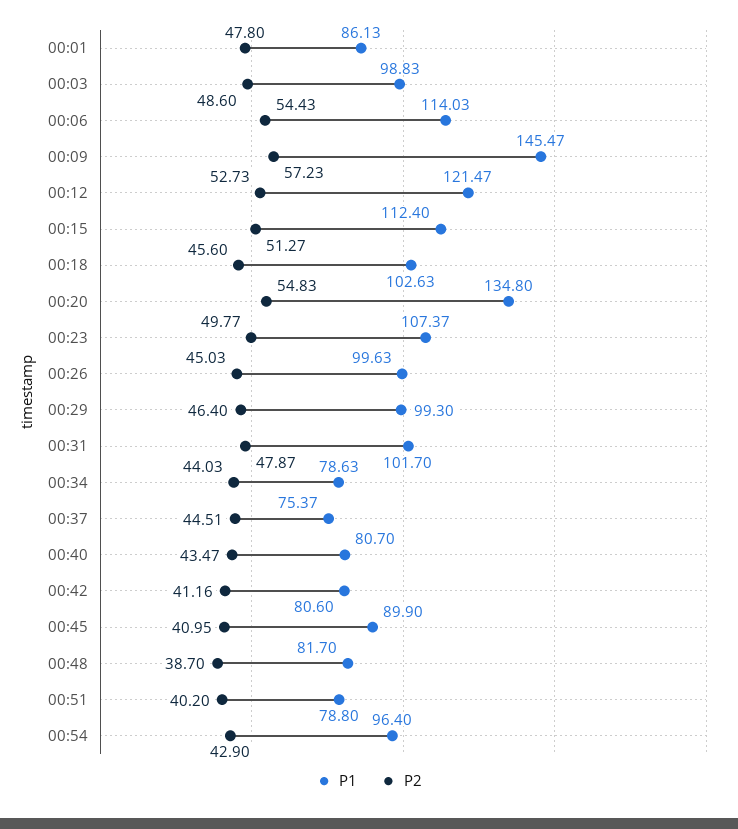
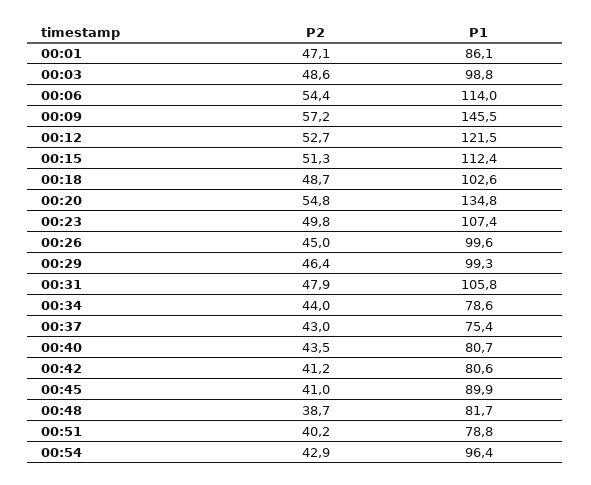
P2, 00:01: 47.8 -> 47.1
P2, 00:18: 45.6 -> 48.7
P1, 00:31: 101.7 -> 105.8
P2, 00:37: 44.51 -> 43

